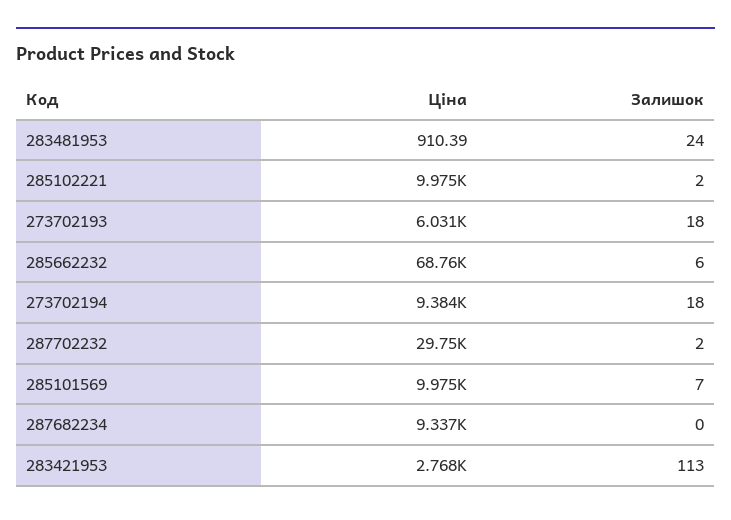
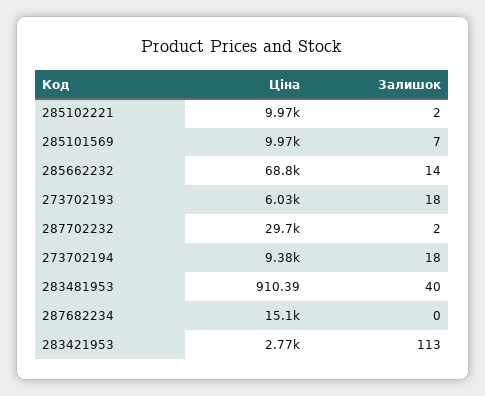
Залишок, 283481953: 24 -> 40
Залишок, 285662232: 6 -> 14
Ціна, 287682234: 9337 -> 15100

